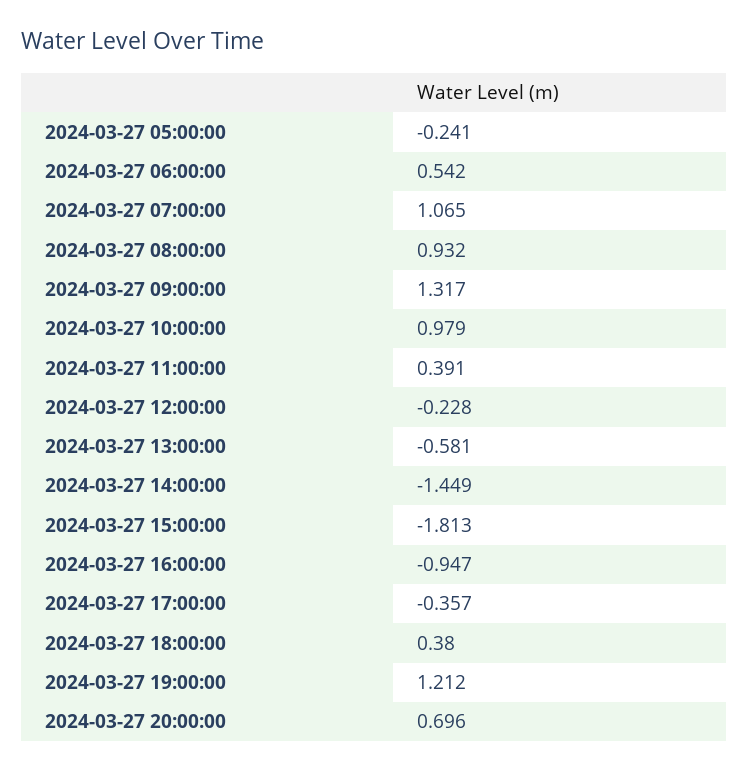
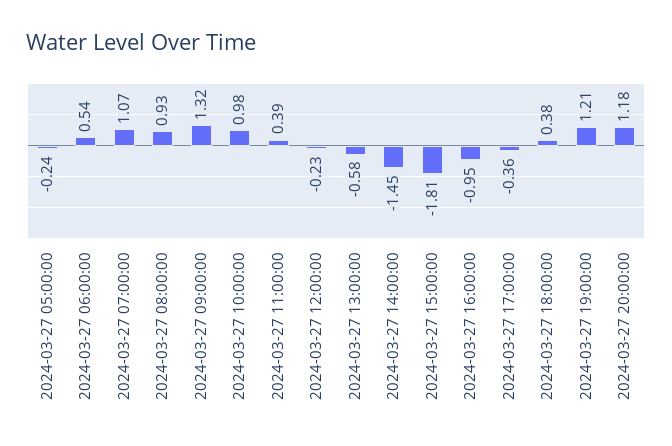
2024-03-27 20:00:00: 0.696 -> 1.18

